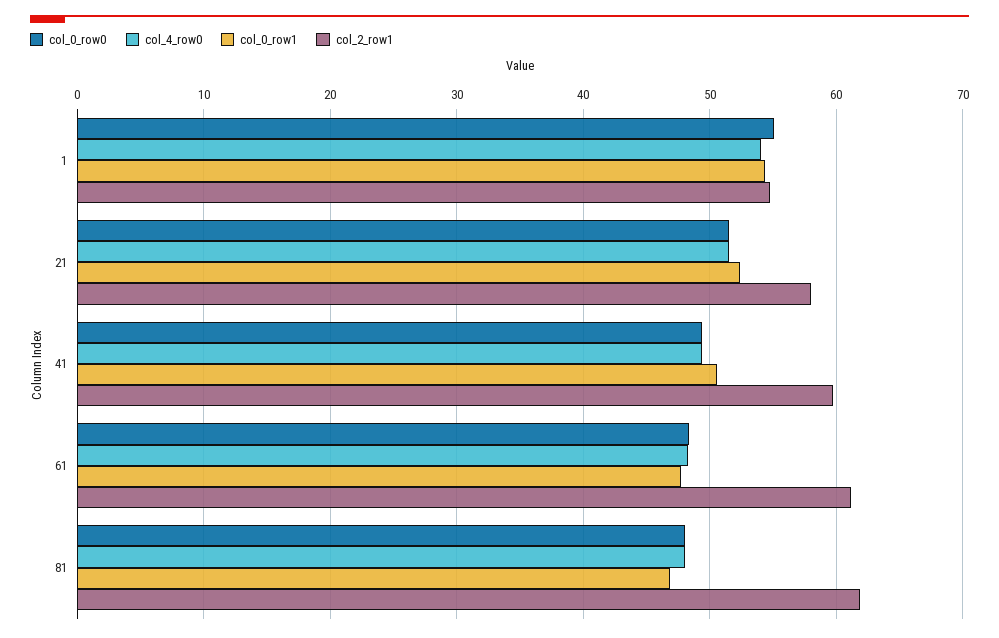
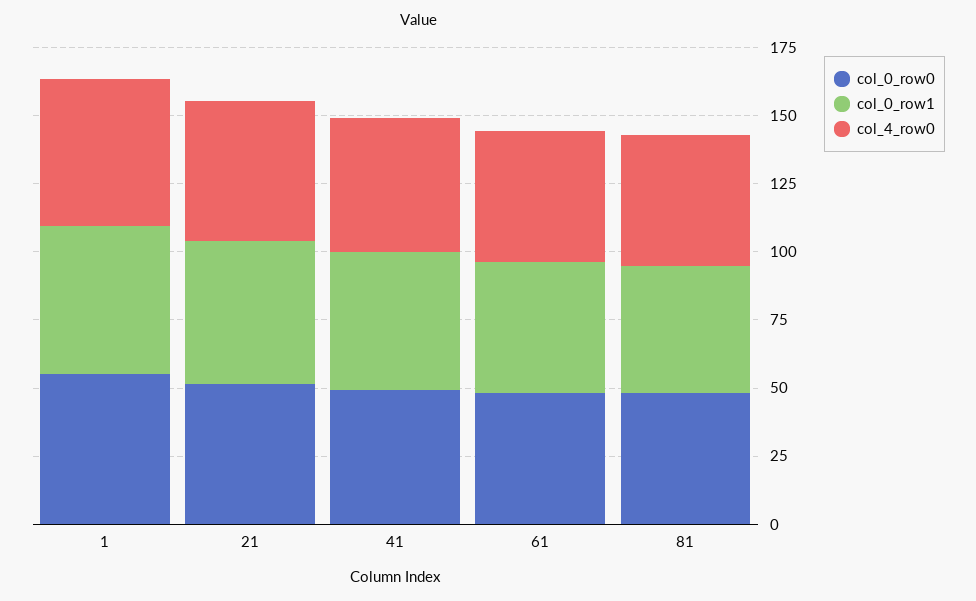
col_2_row1, 1: 55 -> none
col_2_row1, 21: 58 -> none
col_2_row1, 41: 60 -> none
col_2_row1, 61: 61 -> none
col_2_row1, 81: 62 -> none

